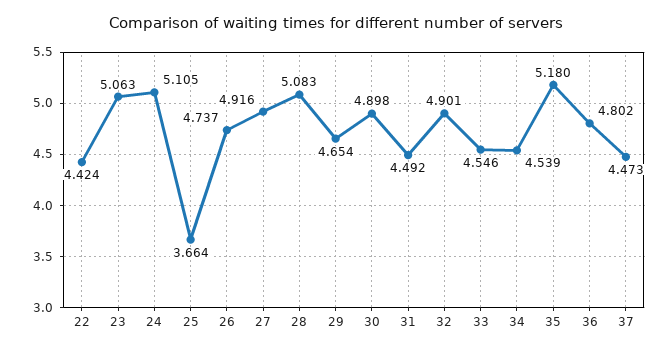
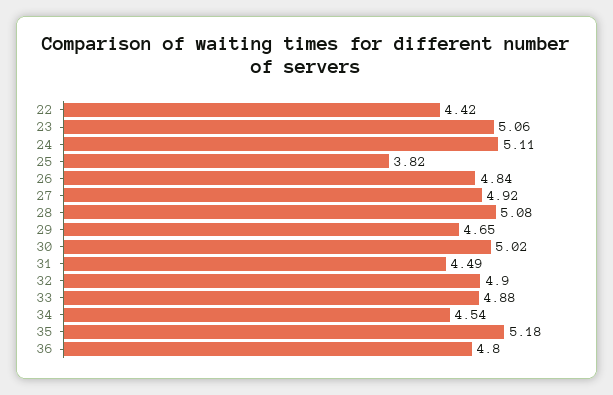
25: 3.664 -> 3.82
26: 4.737 -> 4.84
30: 4.898 -> 5.02
33: 4.546 -> 4.88
37: 4.473 -> none

